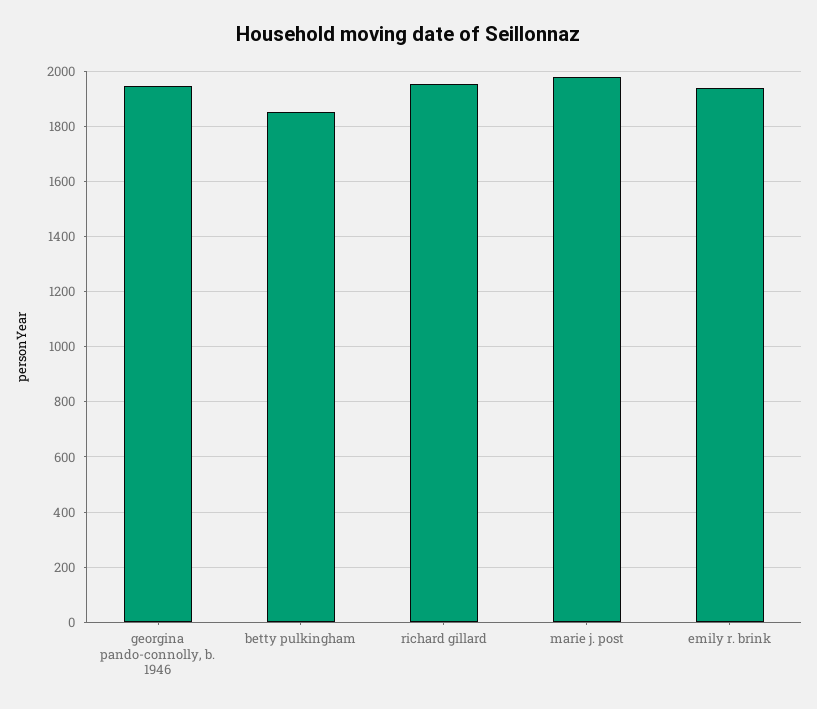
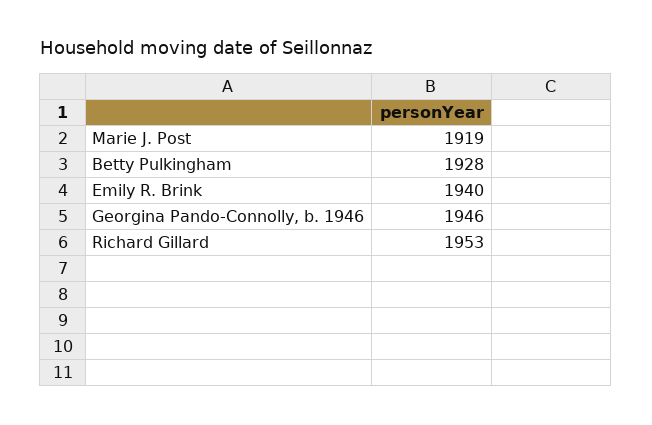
betty pulkingham: 1850 -> 1928
marie j. post: 1975 -> 1919

